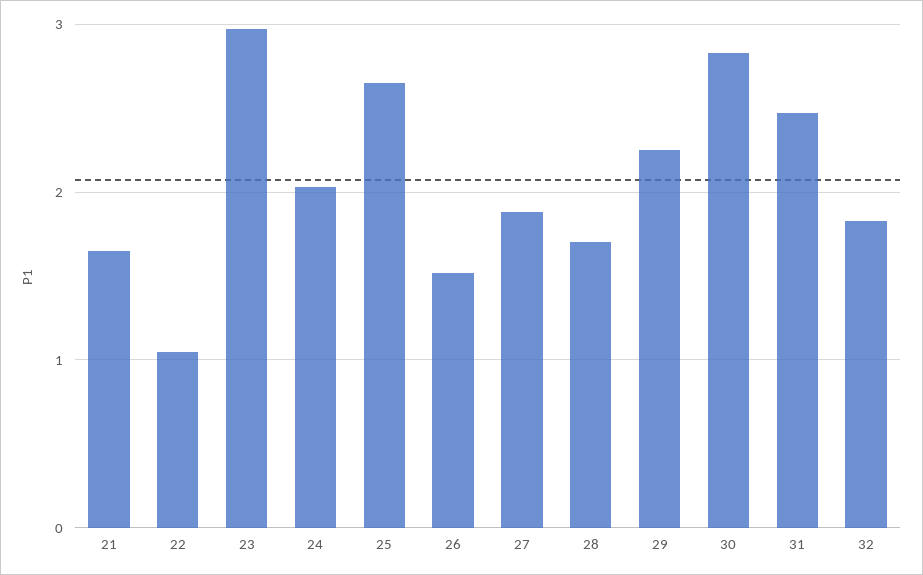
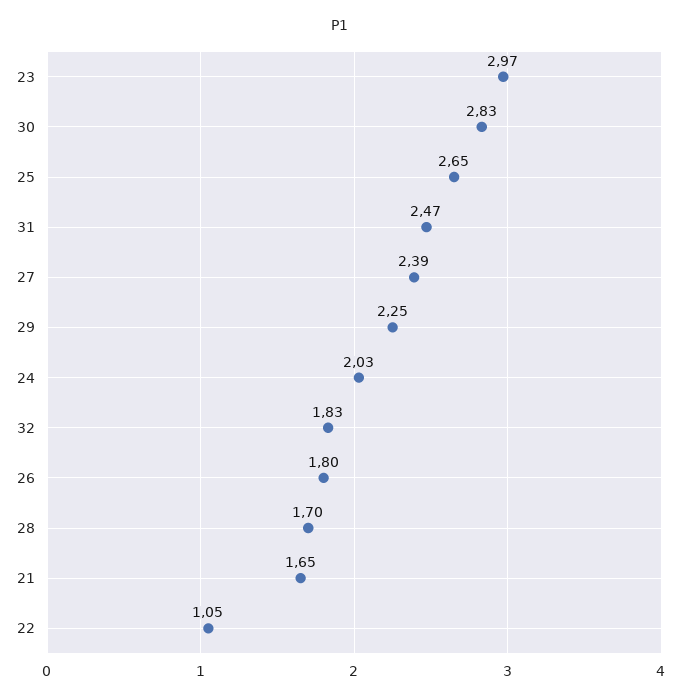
26: 1.5 -> 1.8
27: 1.9 -> 2.39

